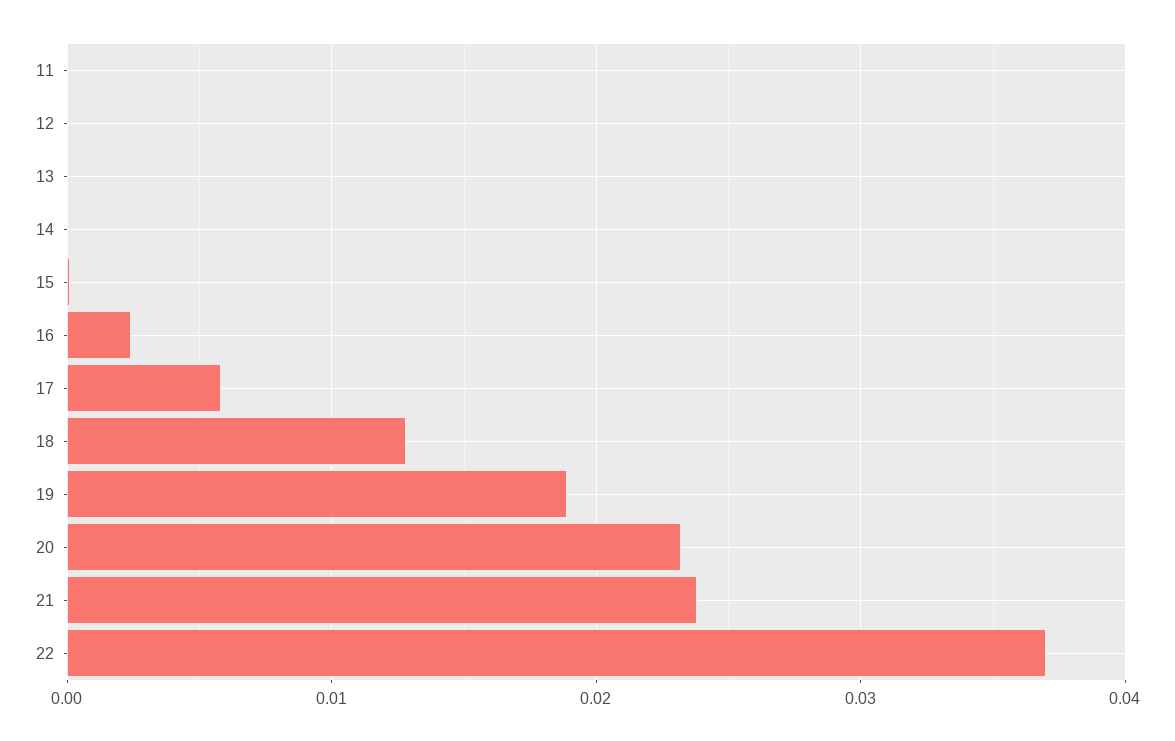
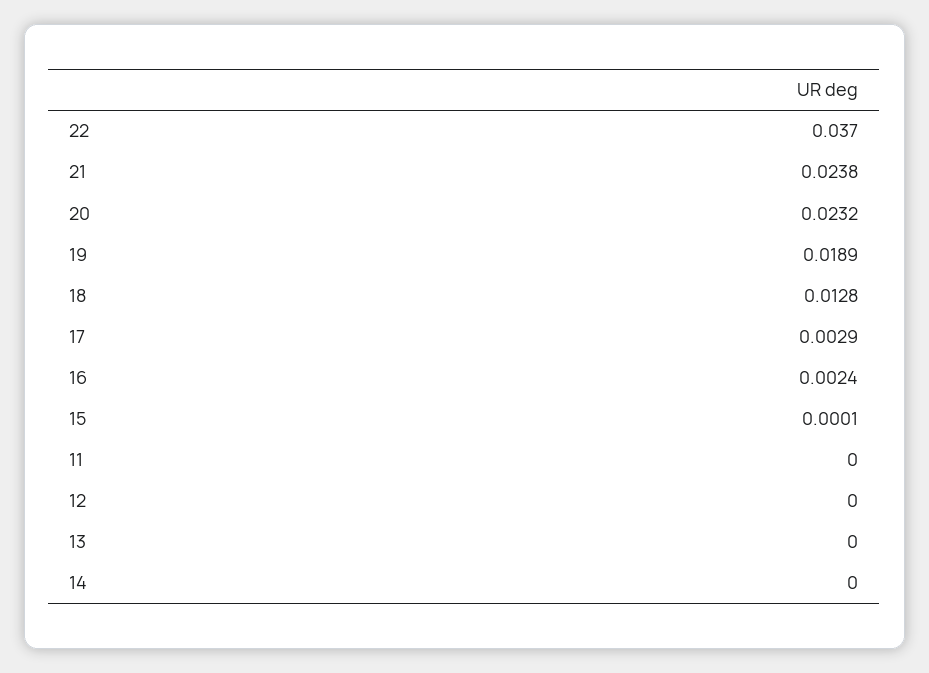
17: 0.006 -> 0.0029

